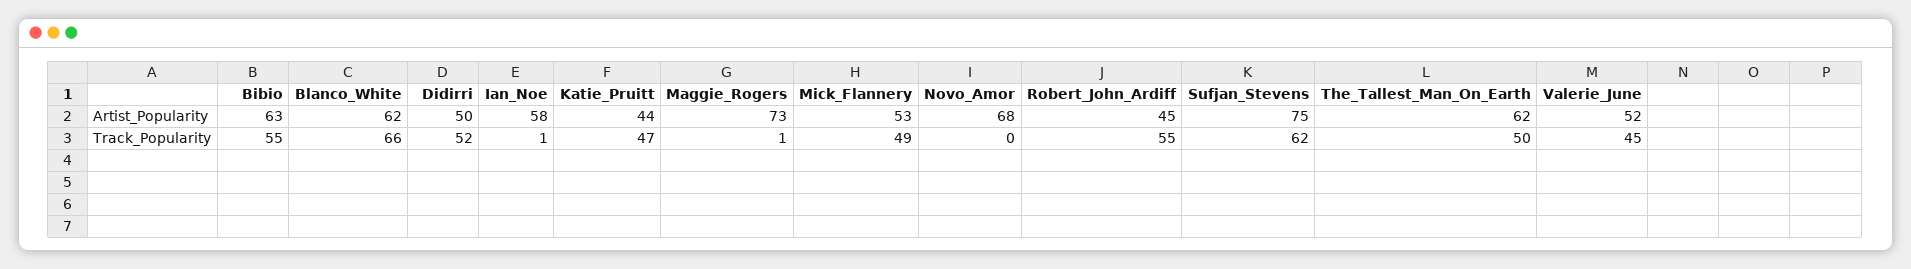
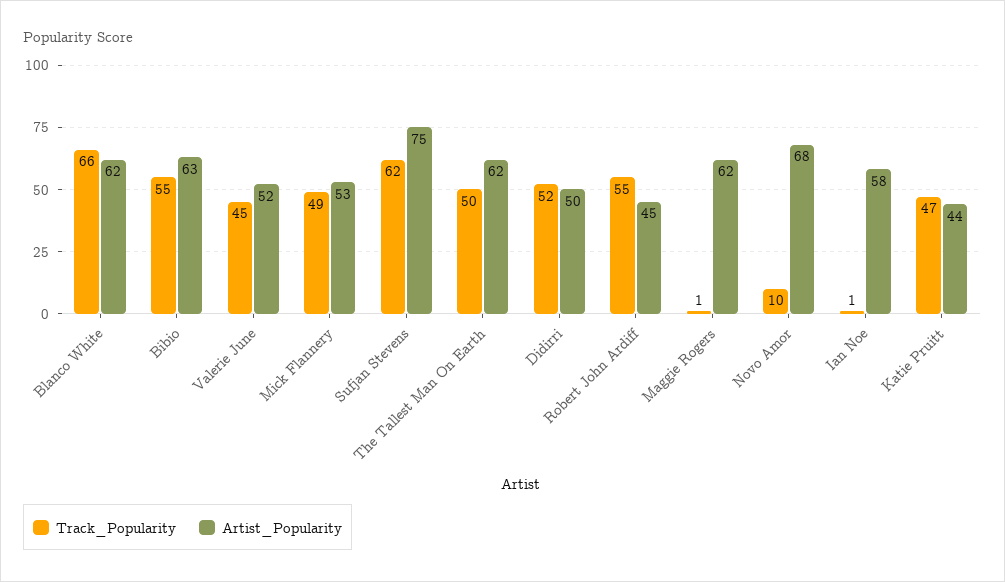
Artist_Popularity, Maggie_Rogers: 73 -> 62
Track_Popularity, Novo_Amor: 0 -> 10

